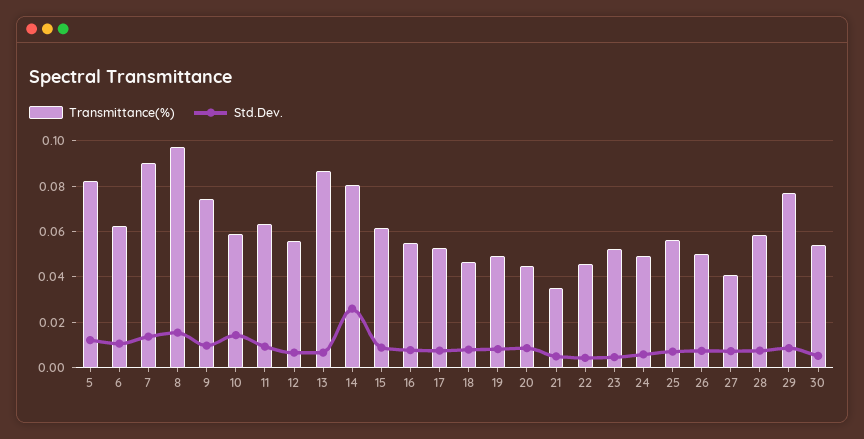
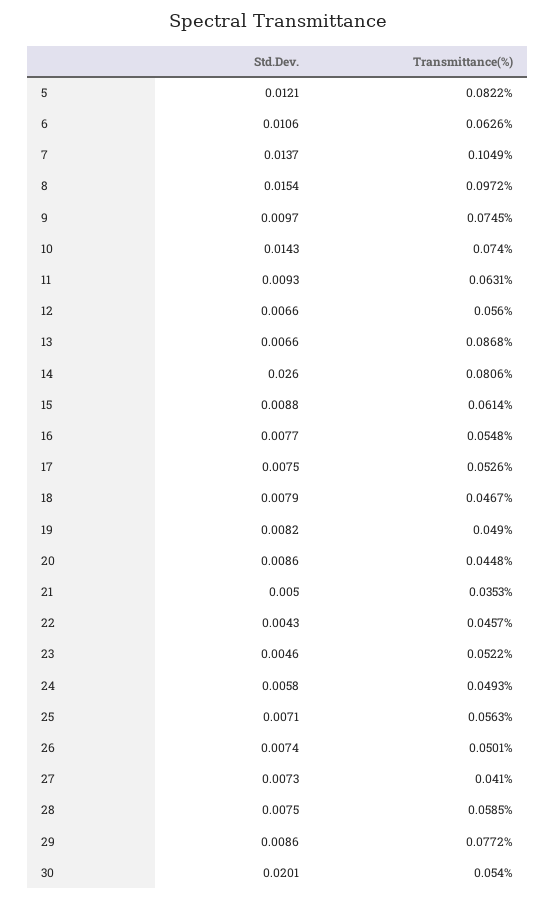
Transmittance(%), 7: 0.09 -> 0.1049
Transmittance(%), 10: 0.06 -> 0.074
Std.Dev., 30: 0.005 -> 0.0201

